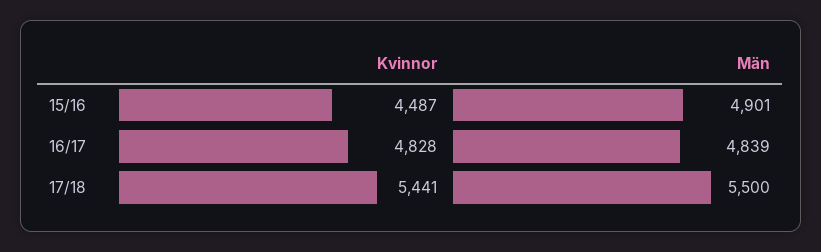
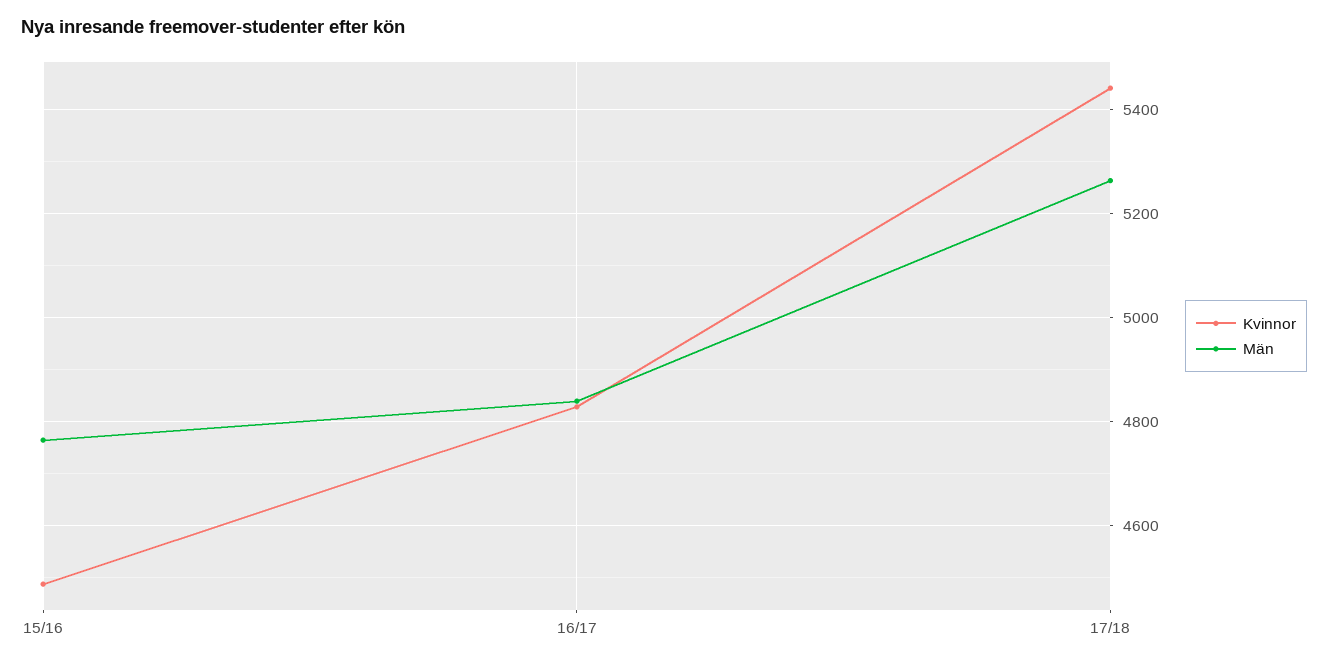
Män, 15/16: 4901 -> 4760
Män, 17/18: 5500 -> 5260

